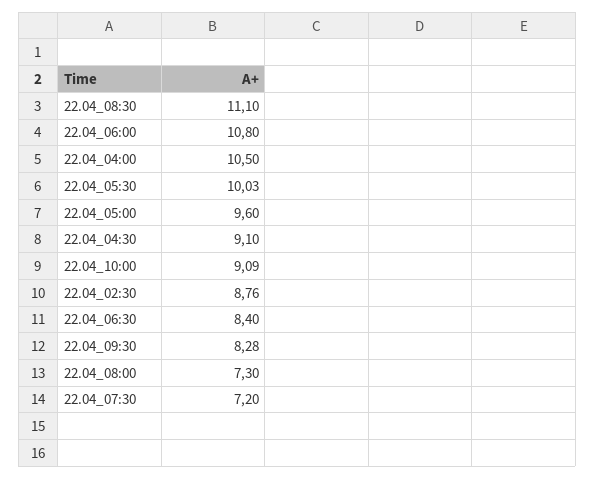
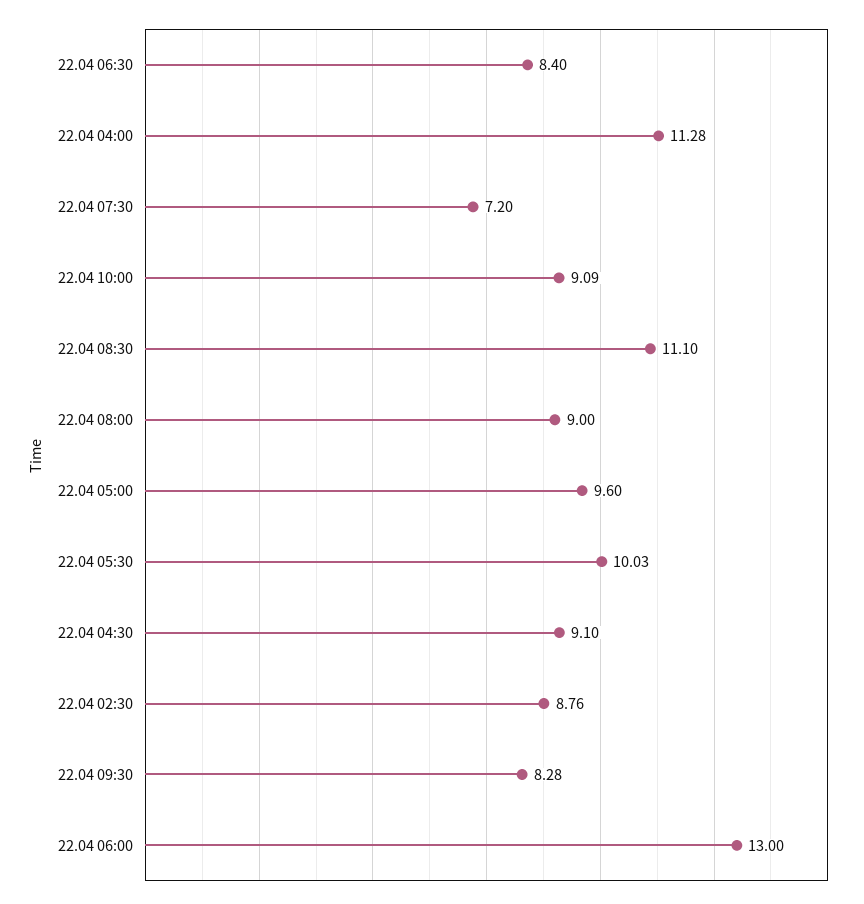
22.04_06:00: 10.8 -> 13
22.04_04:00: 10.5 -> 11.28
22.04_08:00: 7.3 -> 9

